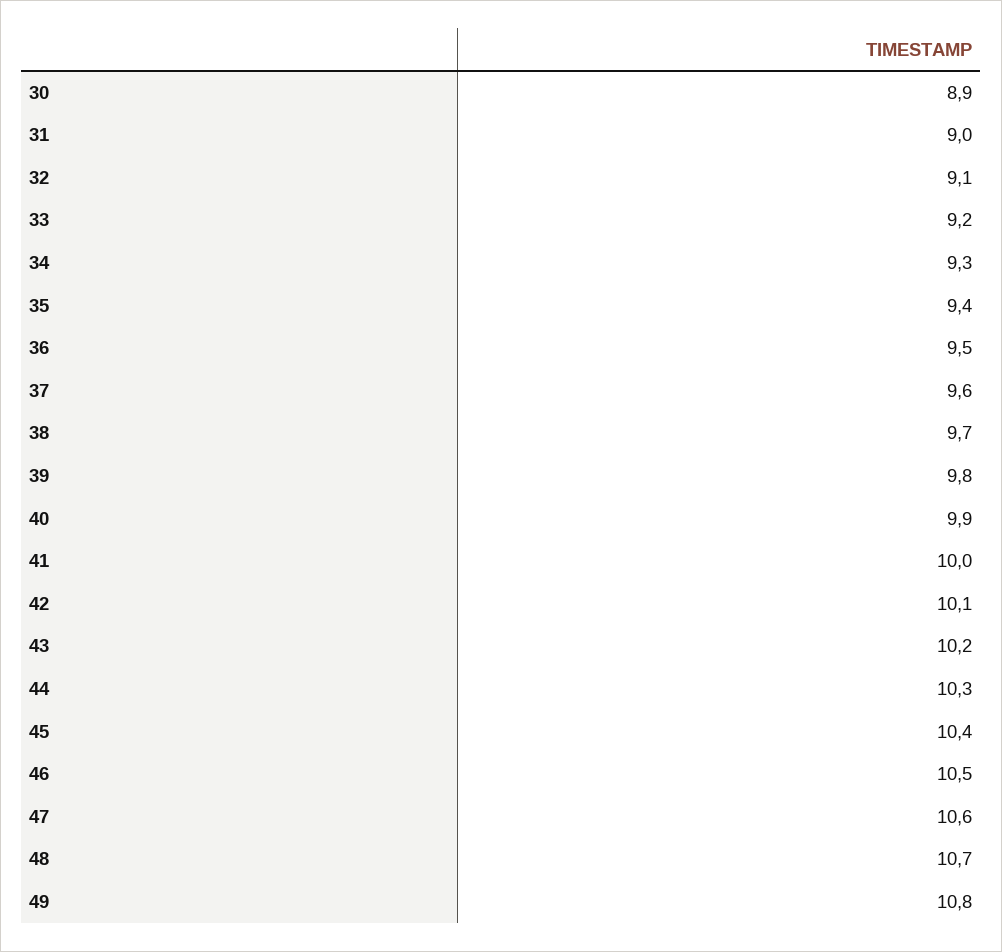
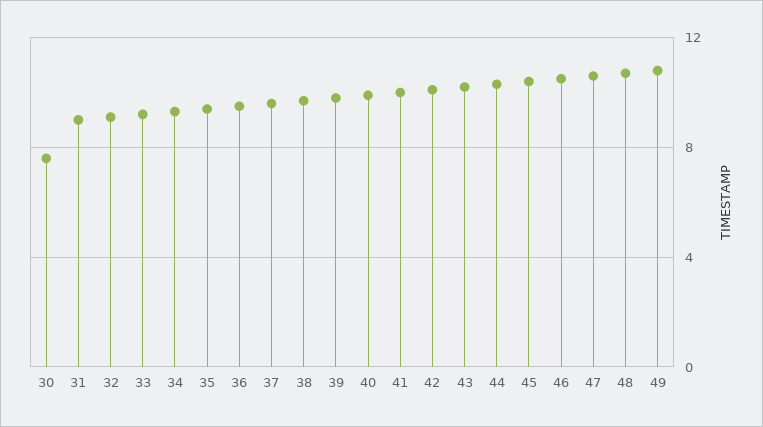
30: 8.9 -> 7.5

